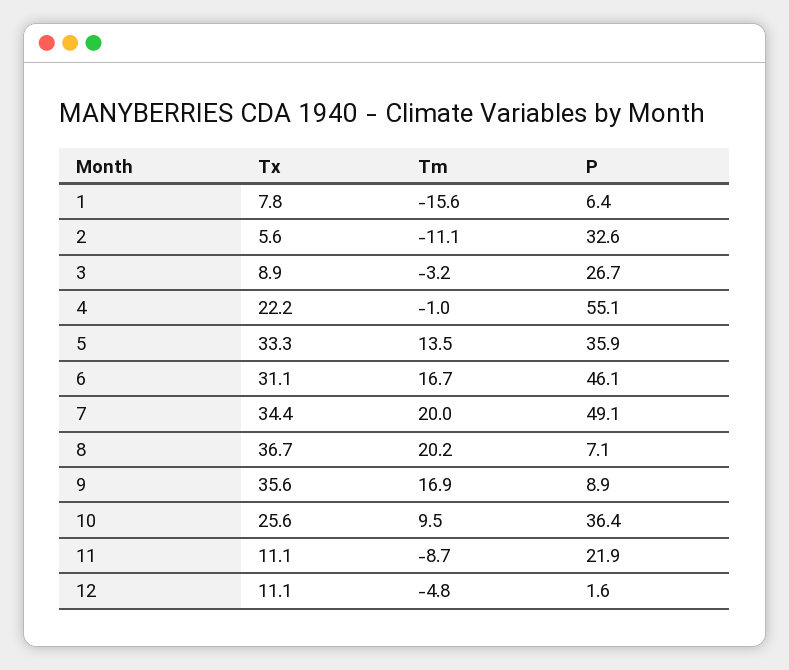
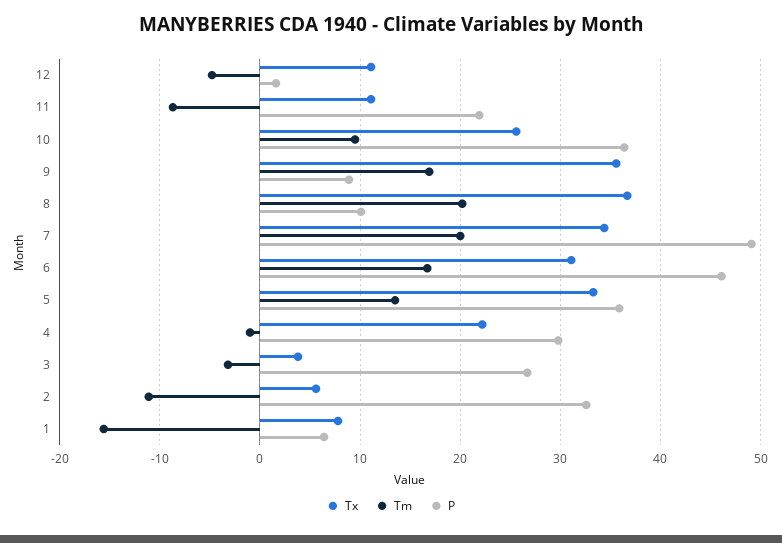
Tx, 3: 8.9 -> 4
P, 4: 55.1 -> 30
P, 8: 7.1 -> 10

